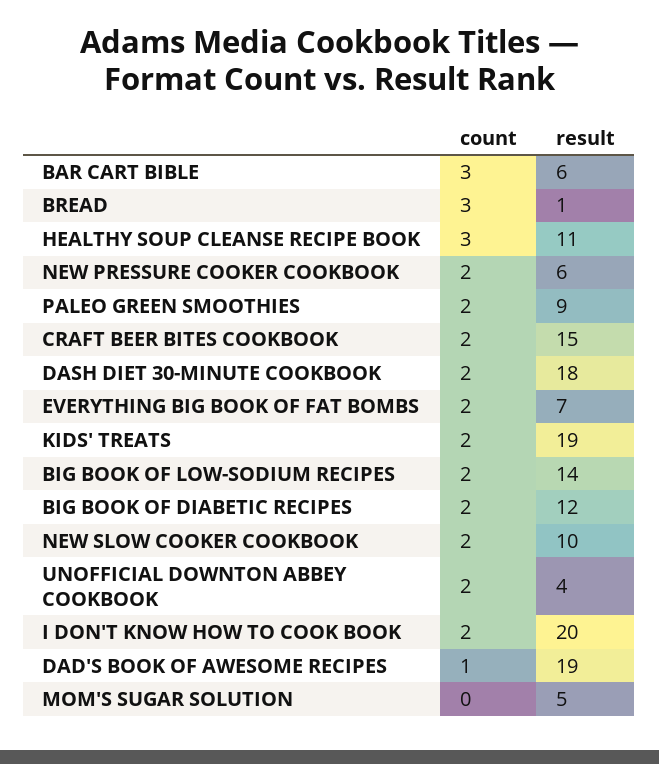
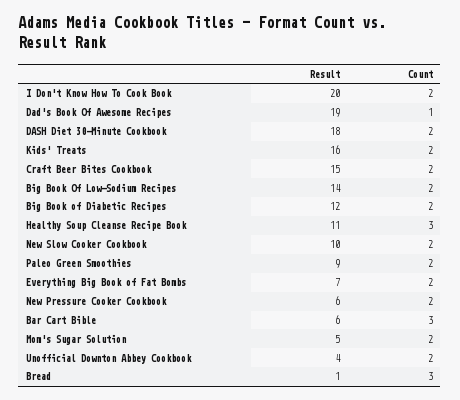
result, KIDS' TREATS: 19 -> 16
count, MOM'S SUGAR SOLUTION: 0 -> 2

